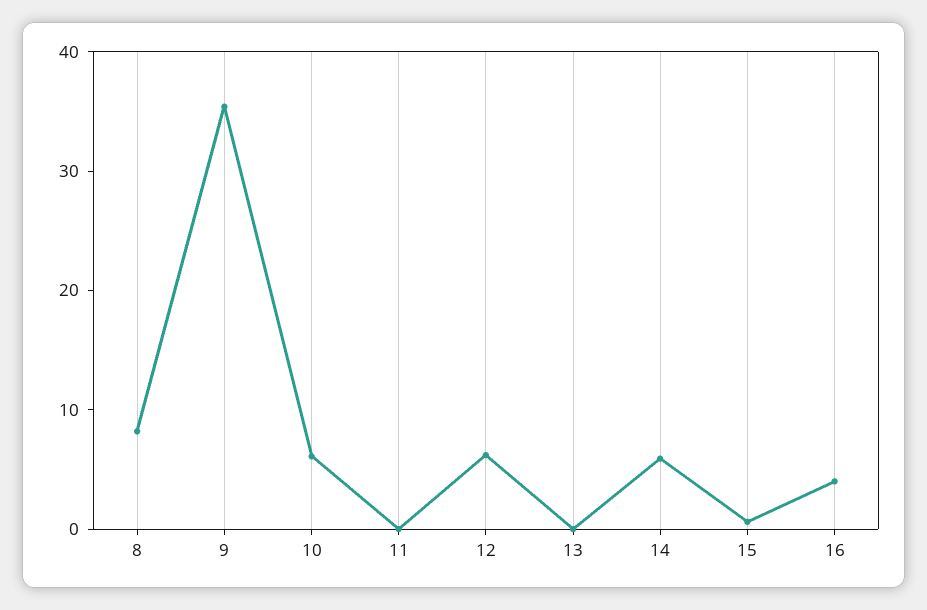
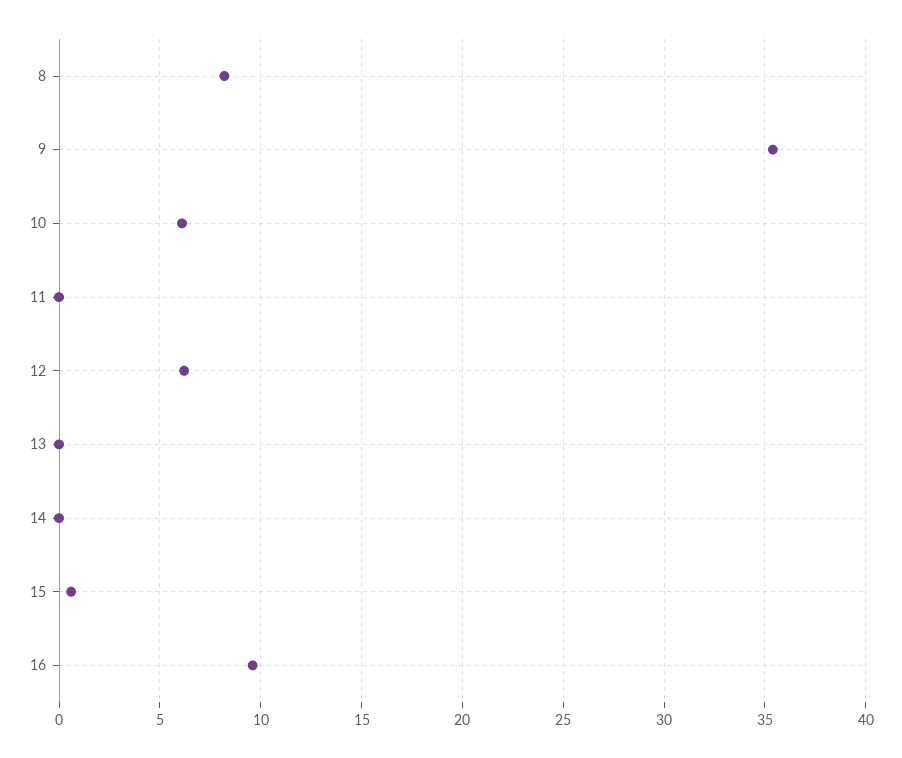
14: 6 -> 0
16: 4 -> 9.5

